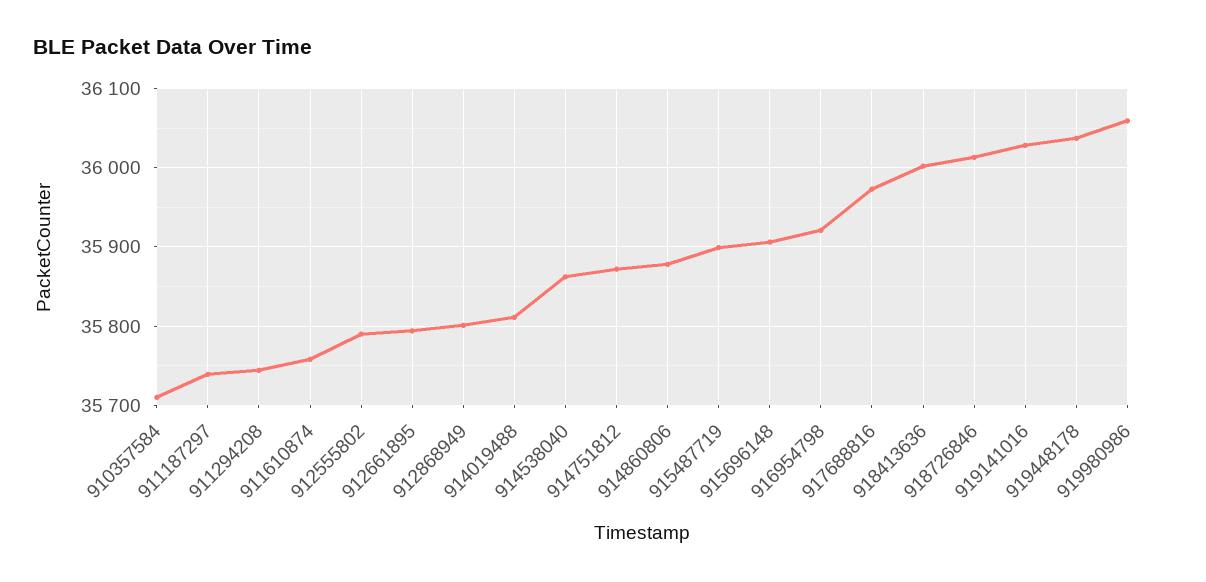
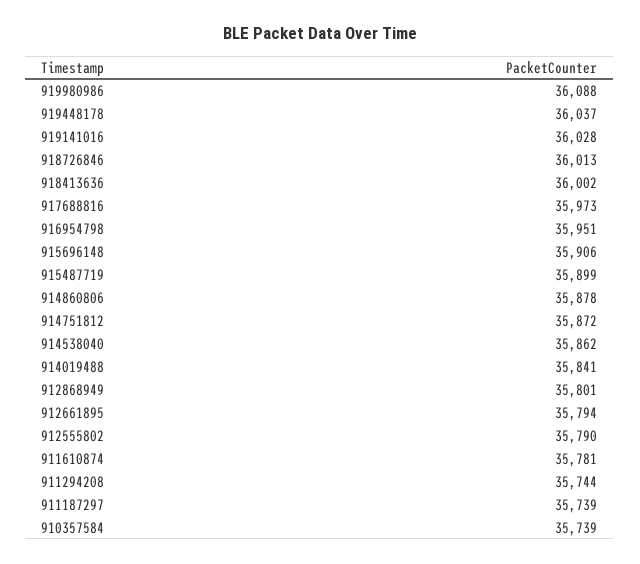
910357584: 35710 -> 35739
911610874: 35760 -> 35781
914019488: 35810 -> 35841
916954798: 35920 -> 35951
919980986: 36060 -> 36088

